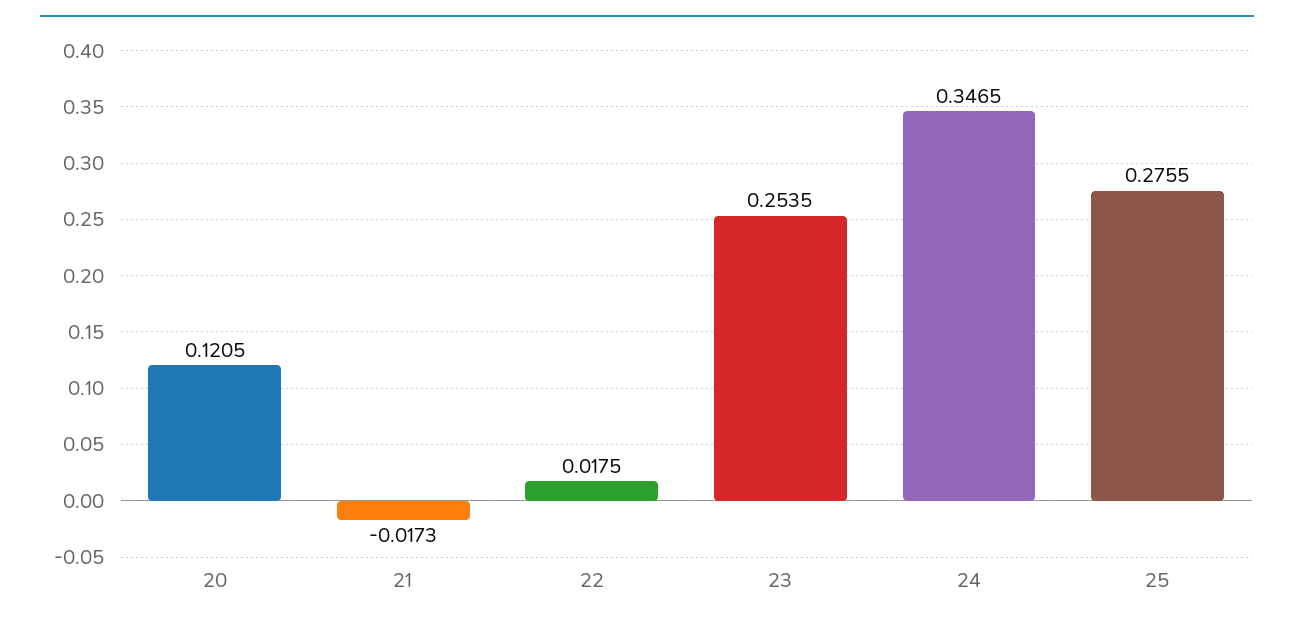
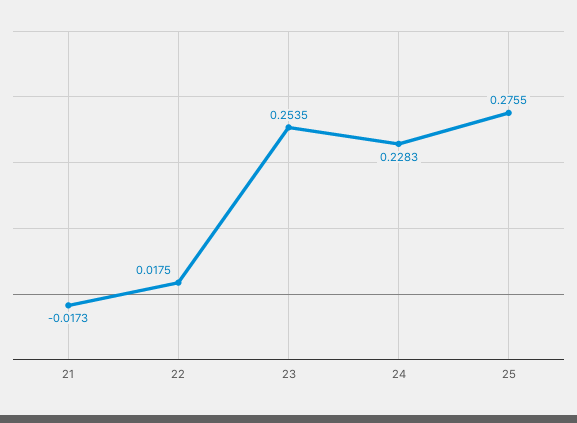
20: 0.1205 -> none
24: 0.3465 -> 0.2283

